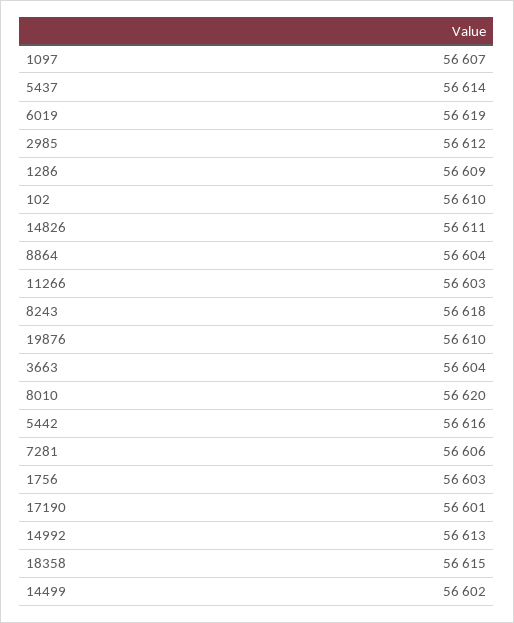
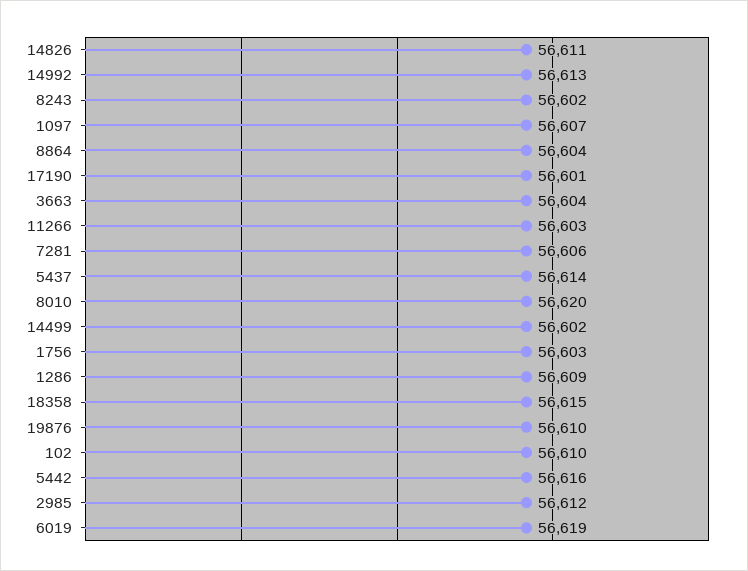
8243: 56618 -> 56602

